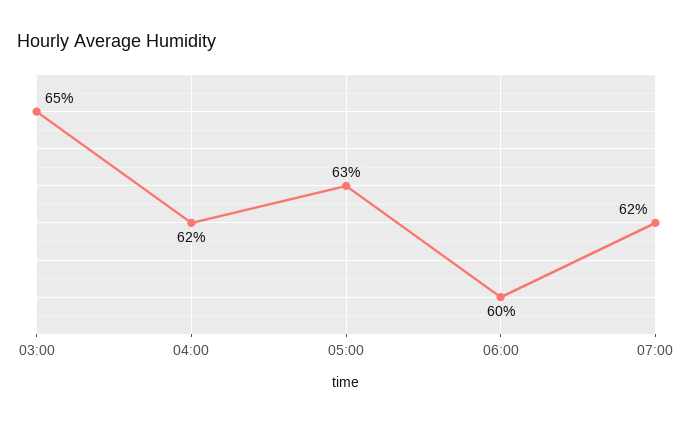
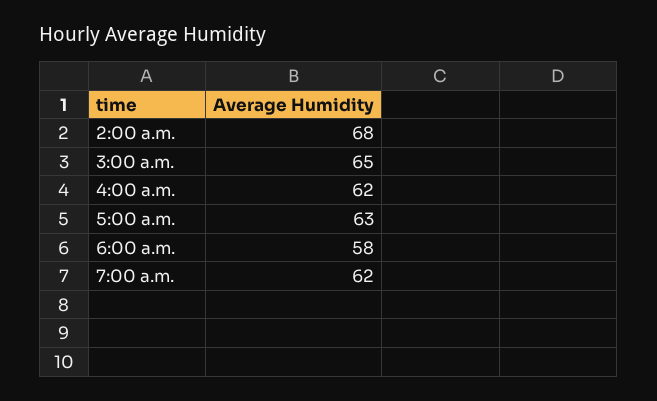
06:00: 60 -> 58
2:00 a.m.: none -> 68

